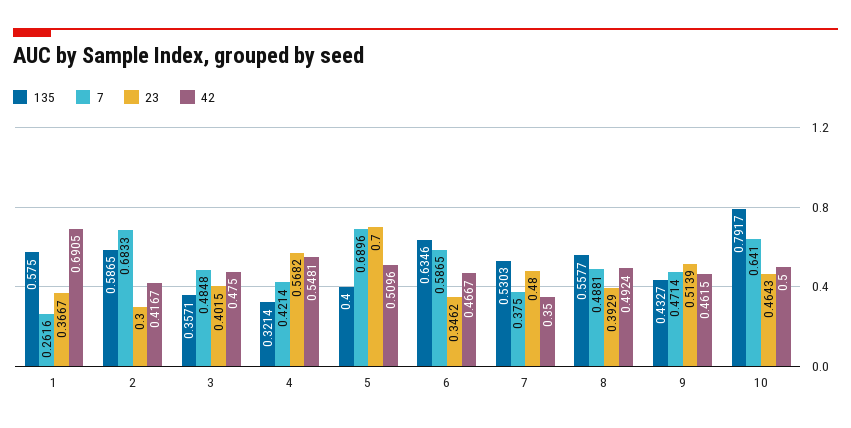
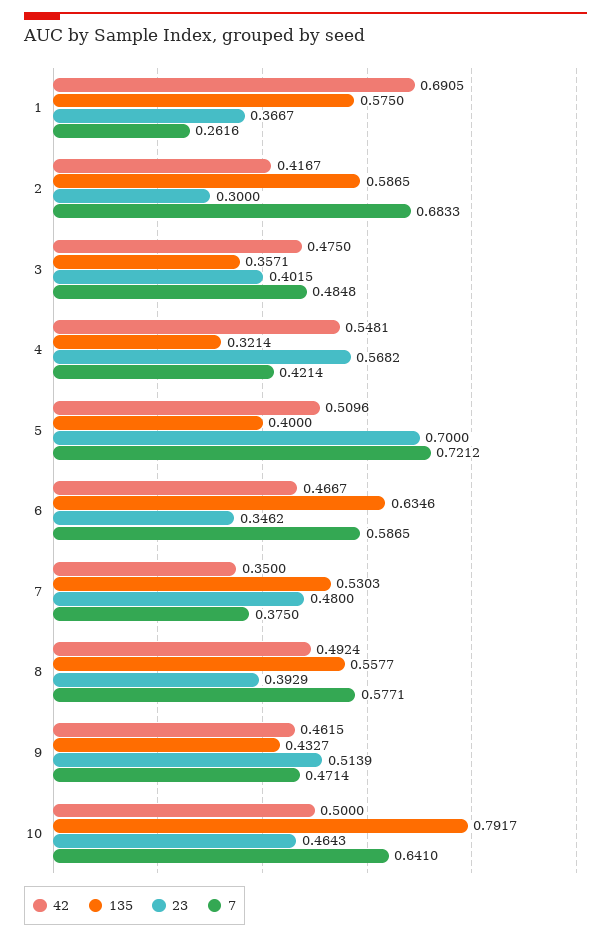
7, 5: 0.6896 -> 0.7212
7, 8: 0.4881 -> 0.5771

